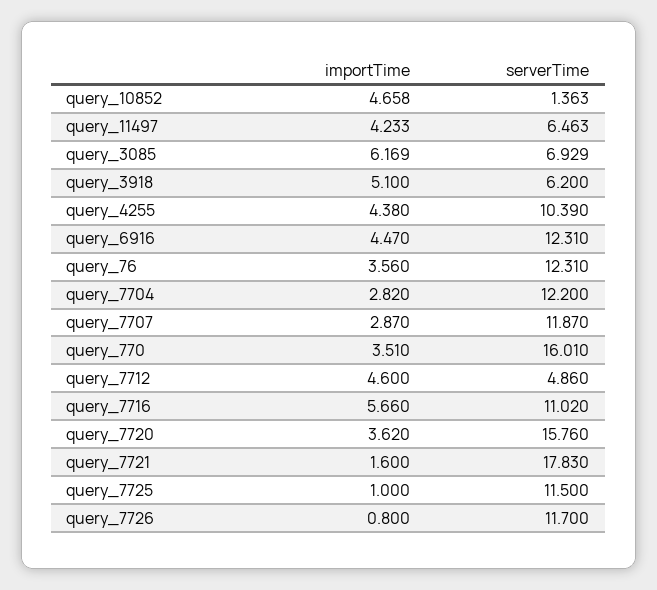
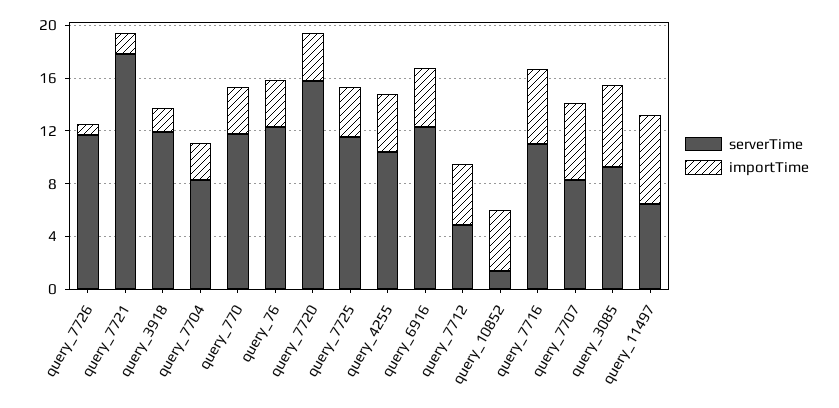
importTime, query_11497: 4.233 -> 7
serverTime, query_3085: 6.929 -> 9
importTime, query_3918: 5.1 -> 2
serverTime, query_3918: 6.2 -> 12
serverTime, query_7704: 12.2 -> 8
importTime, query_7707: 2.87 -> 6
serverTime, query_7707: 11.87 -> 8
serverTime, query_770: 16.01 -> 12
importTime, query_7725: 1 -> 4

